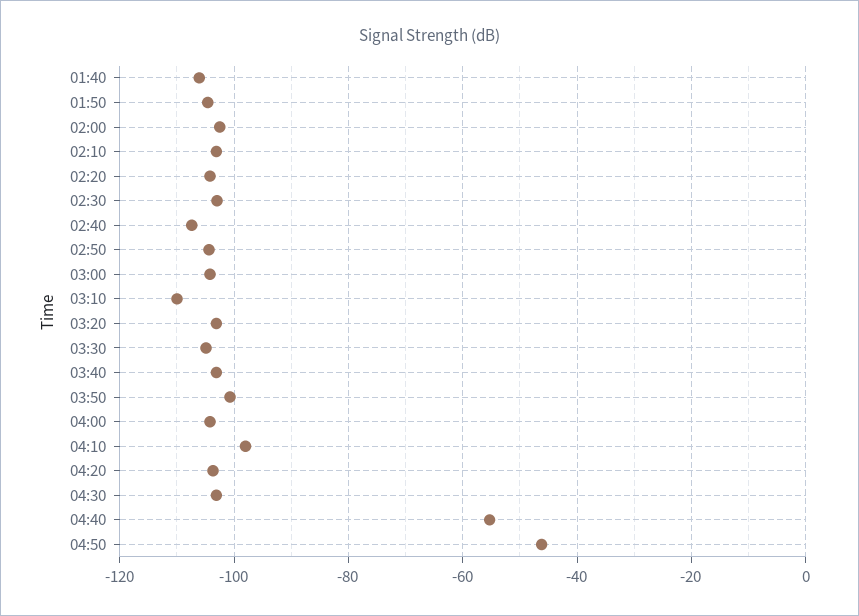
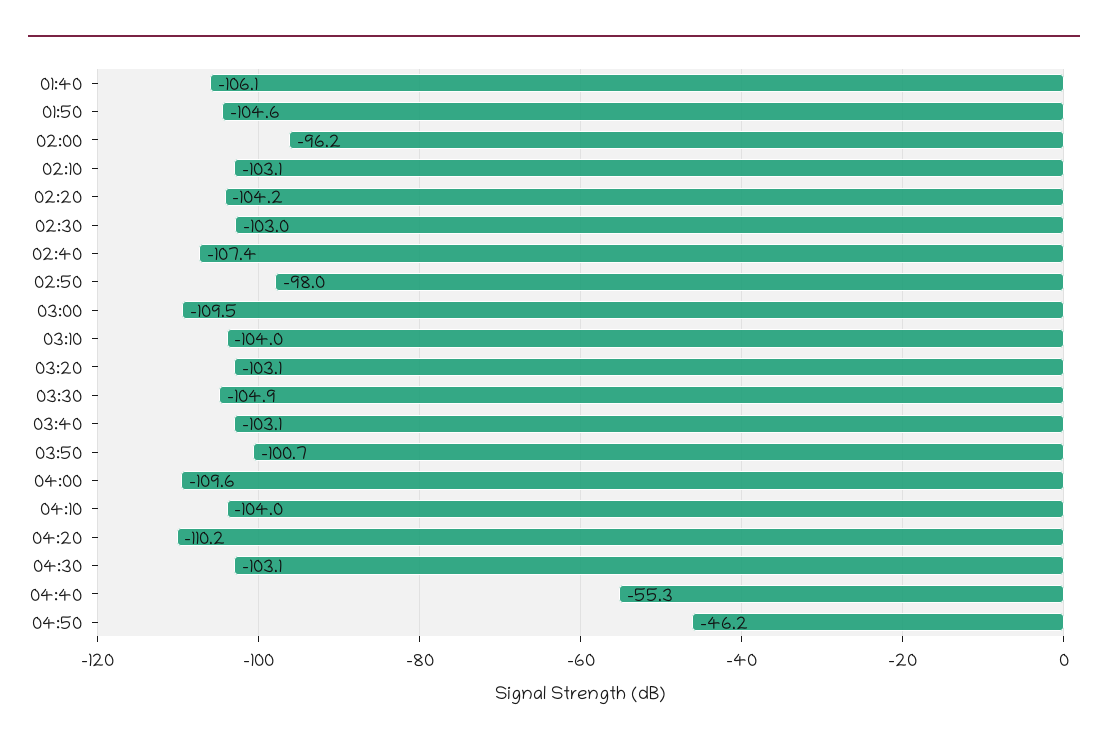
02:00: -102 -> -96.2
02:50: -104 -> -98
03:00: -104 -> -109.5
03:10: -110 -> -104
04:00: -104 -> -109.6
04:10: -98 -> -104
04:20: -104 -> -110.2

